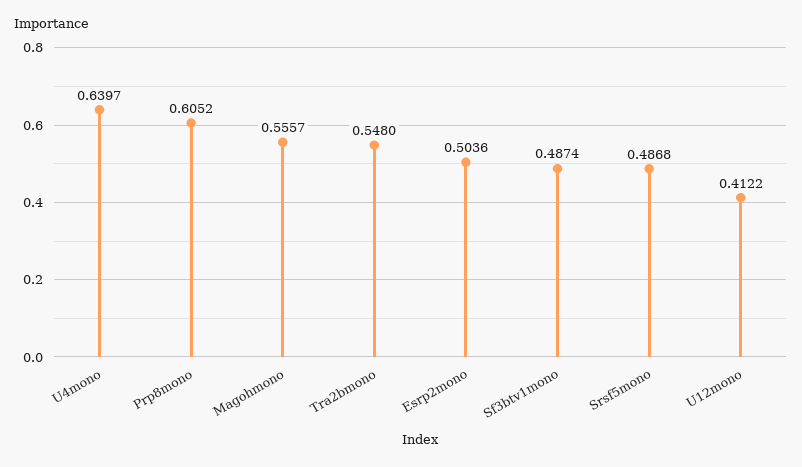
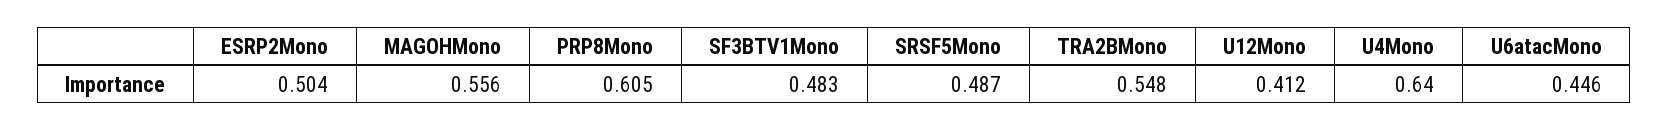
Sf3btv1mono: 0.4874 -> 0.483
U6atacMono: none -> 0.446

